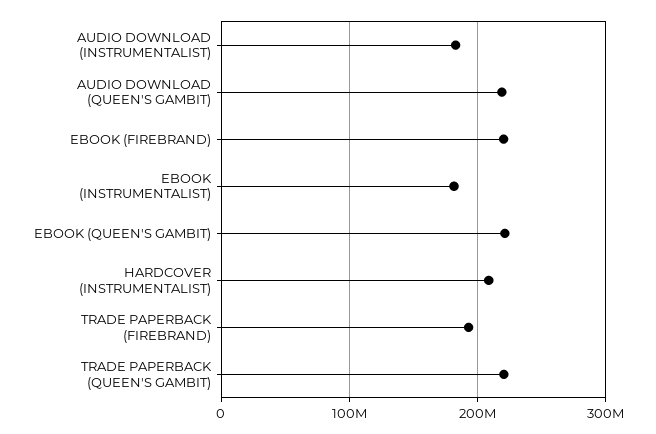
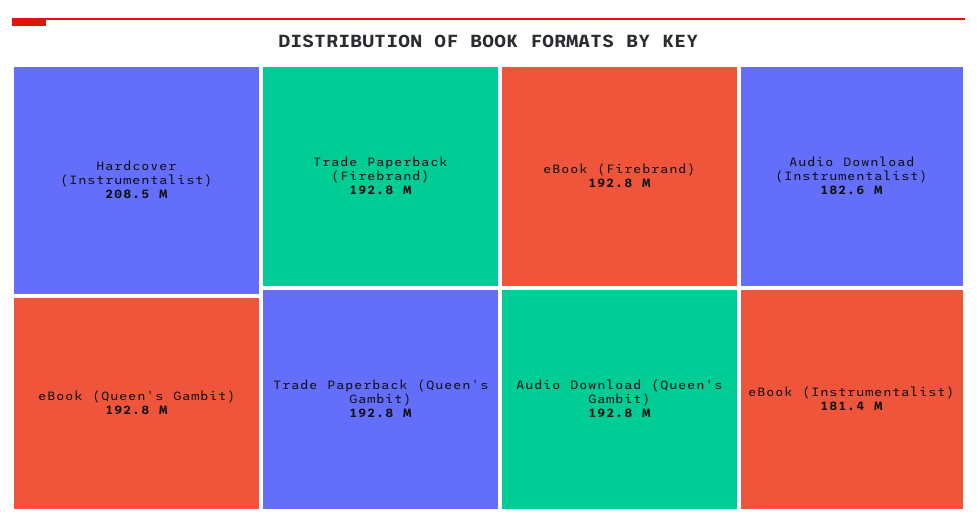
AUDIO DOWNLOAD (QUEEN'S GAMBIT): 220000000 -> 192800000
EBOOK (FIREBRAND): 220000000 -> 192800000
EBOOK (QUEEN'S GAMBIT): 220000000 -> 192800000
TRADE PAPERBACK (QUEEN'S GAMBIT): 220000000 -> 192800000

